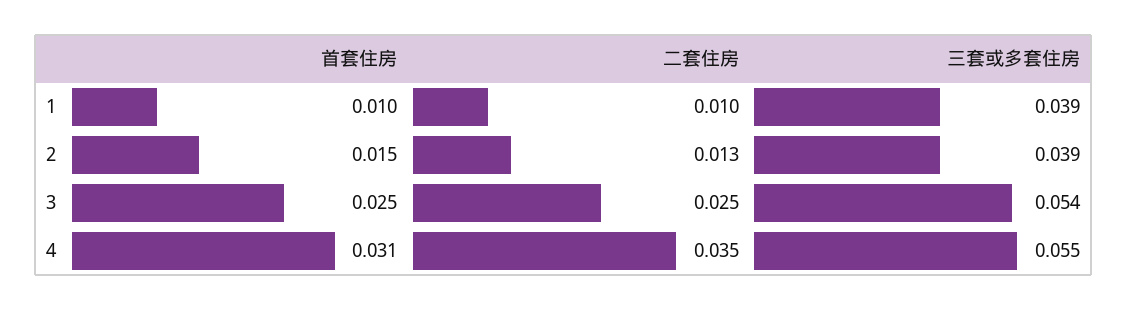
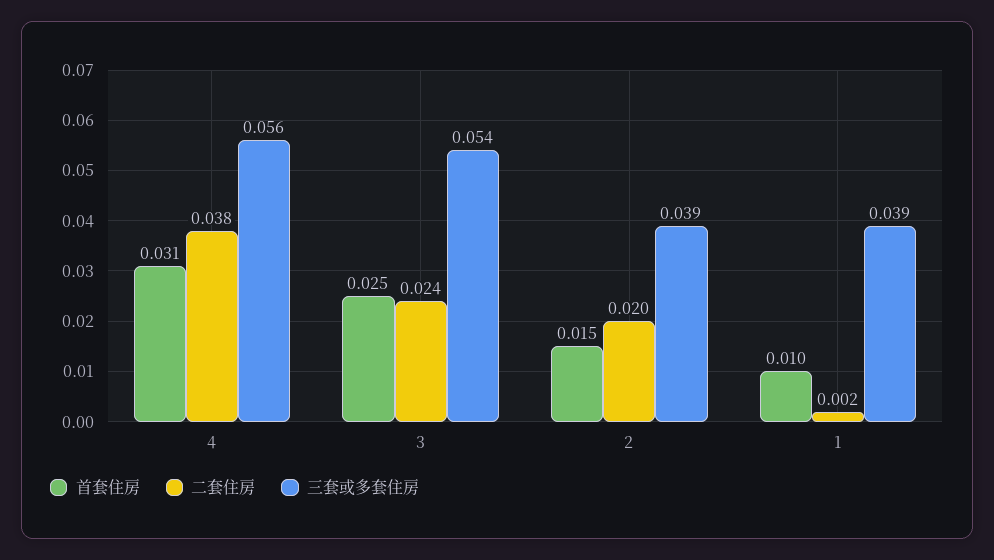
二套住房, 1: 0.01 -> 0.002
二套住房, 2: 0.013 -> 0.02
二套住房, 3: 0.025 -> 0.024
二套住房, 4: 0.035 -> 0.038
三套或多套住房, 4: 0.055 -> 0.056

